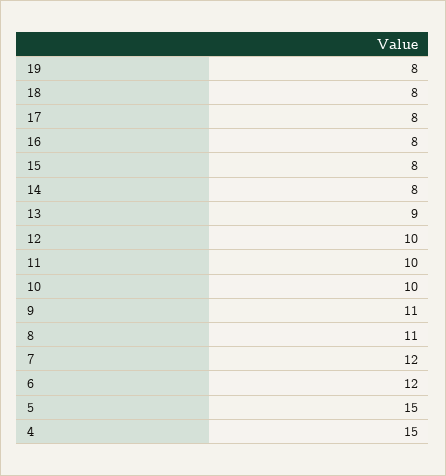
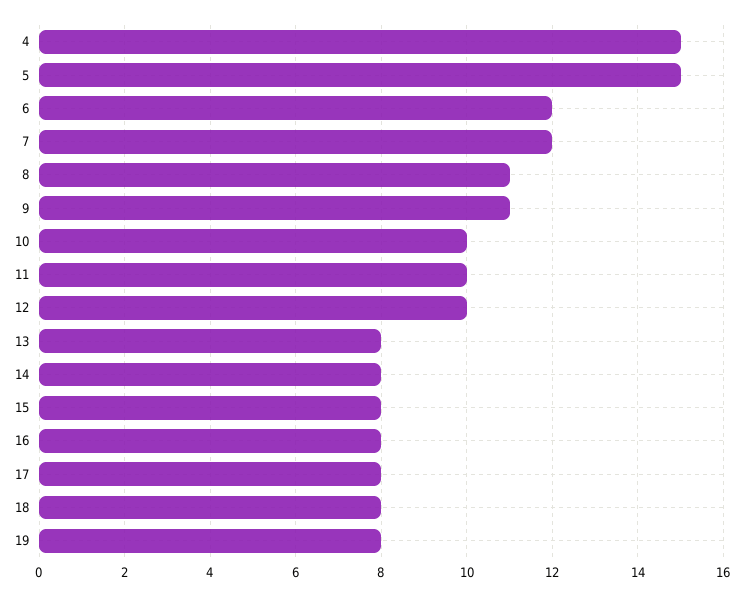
13: 9 -> 8

